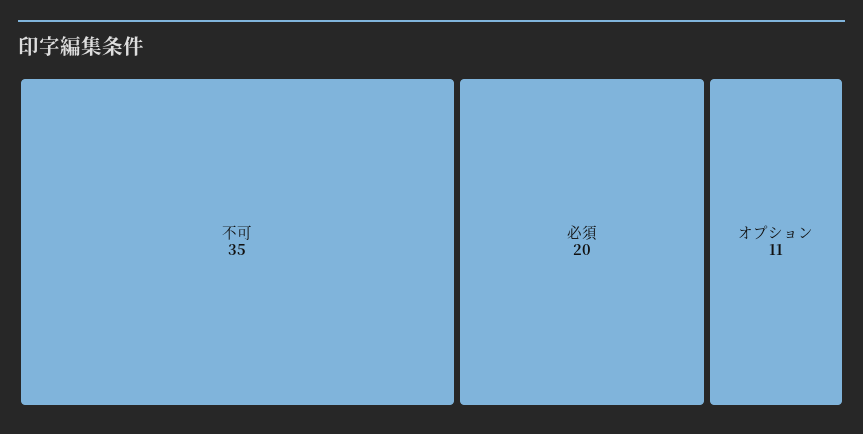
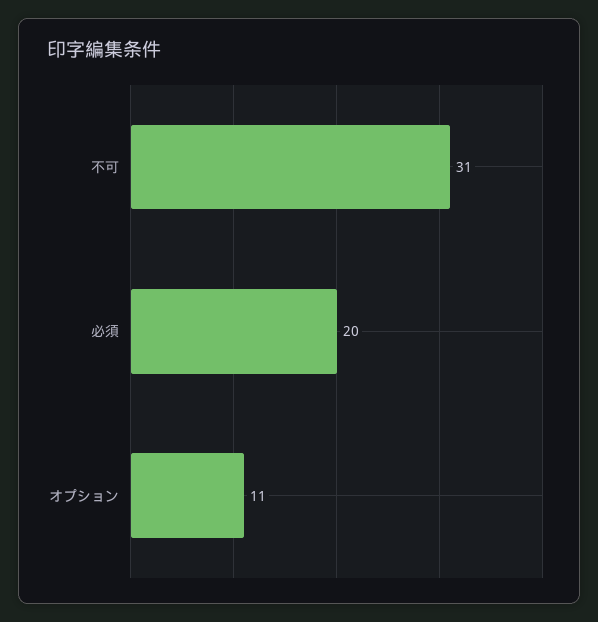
不可: 35 -> 31

